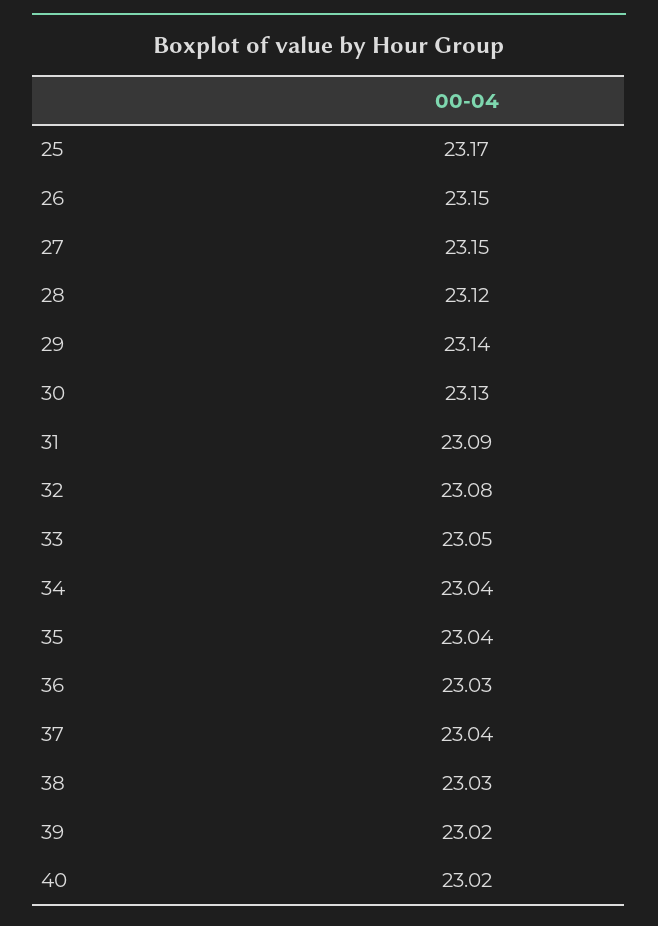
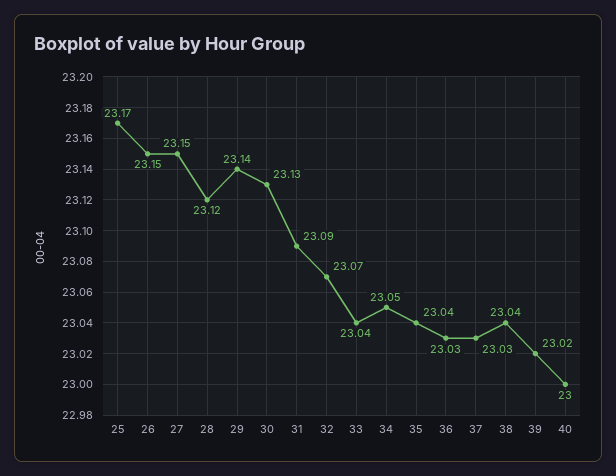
32: 23.08 -> 23.07
33: 23.05 -> 23.04
34: 23.04 -> 23.05
37: 23.04 -> 23.03
38: 23.03 -> 23.04
40: 23.02 -> 23

